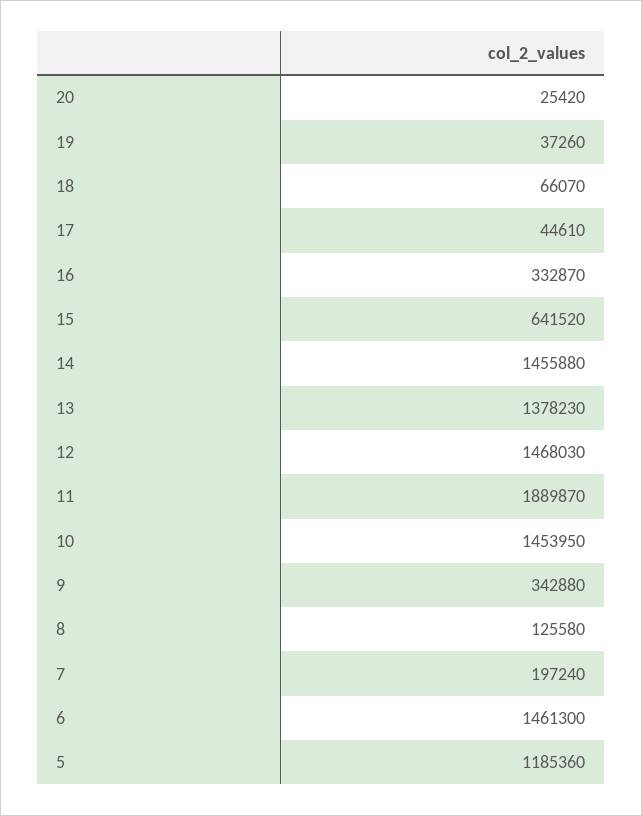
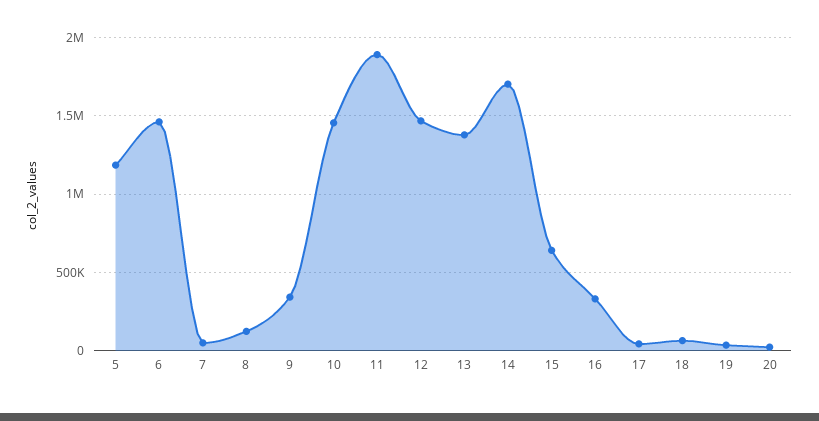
14: 1455880 -> 1700000
7: 197240 -> 50000

